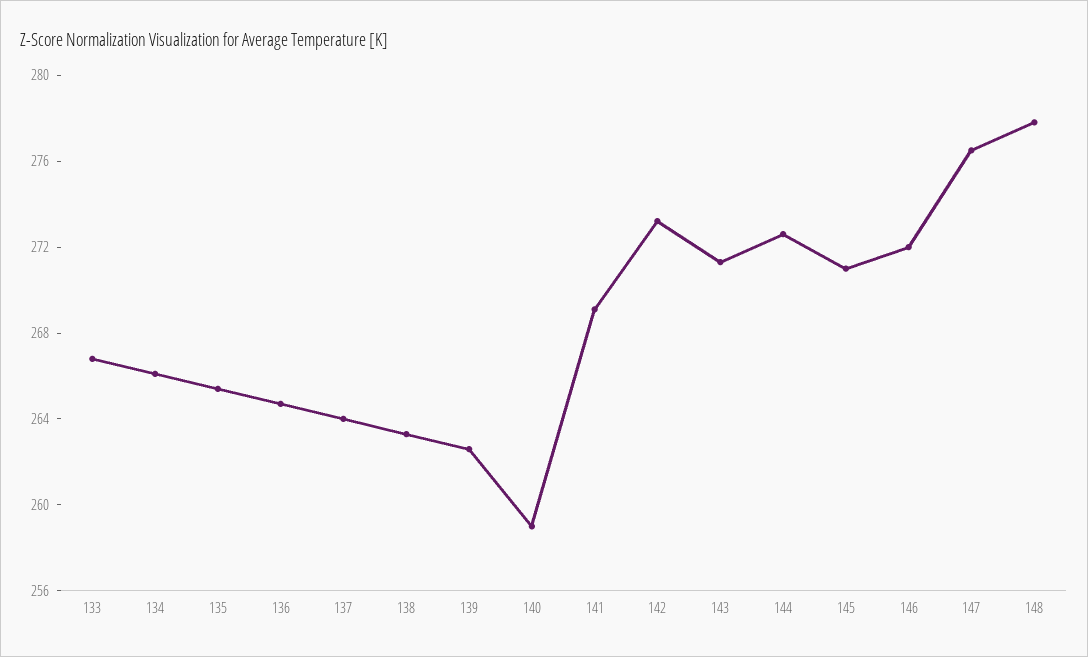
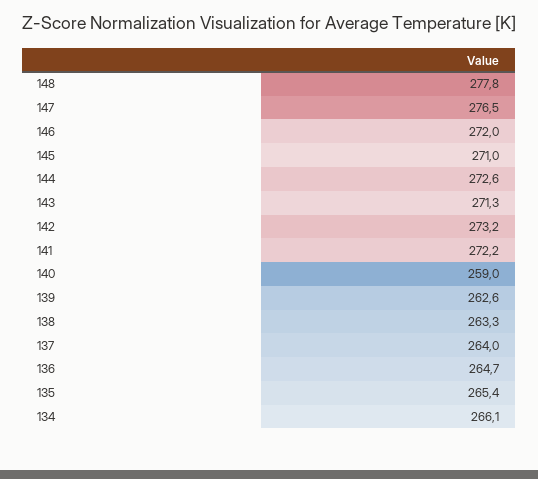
133: 267 -> none
141: 269 -> 272.2

